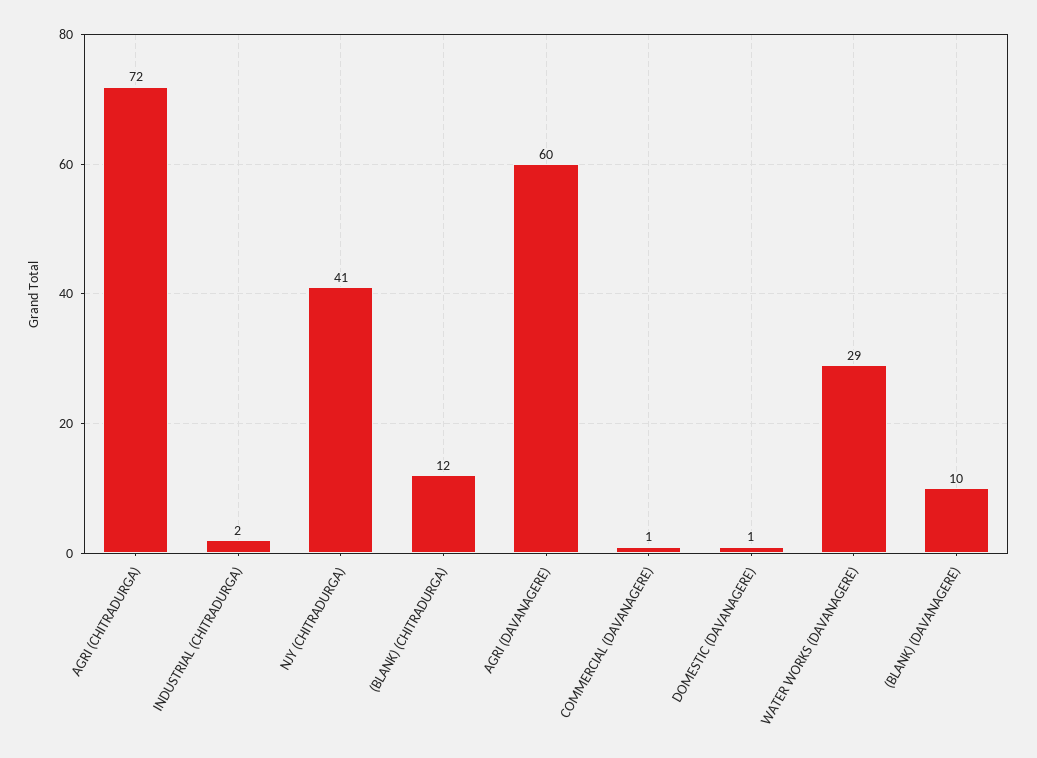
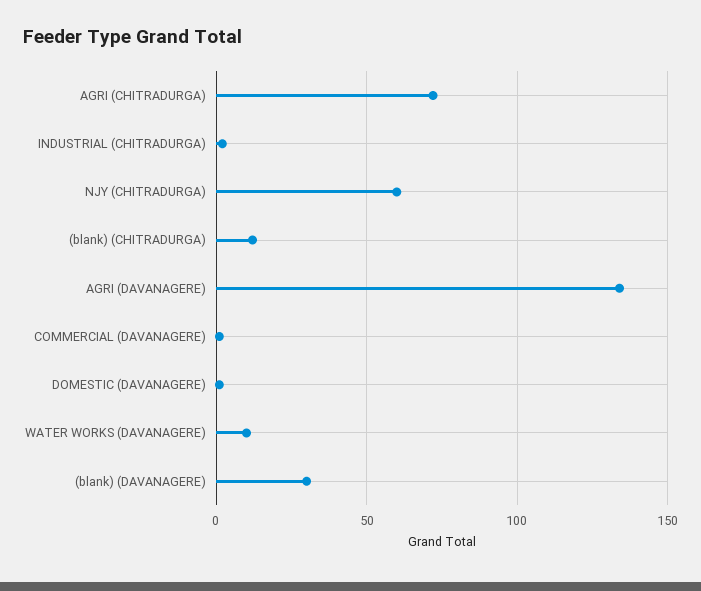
NJY (CHITRADURGA): 41 -> 60
AGRI (DAVANAGERE): 60 -> 135
WATER WORKS (DAVANAGERE): 29 -> 10
(BLANK) (DAVANAGERE): 10 -> 30

